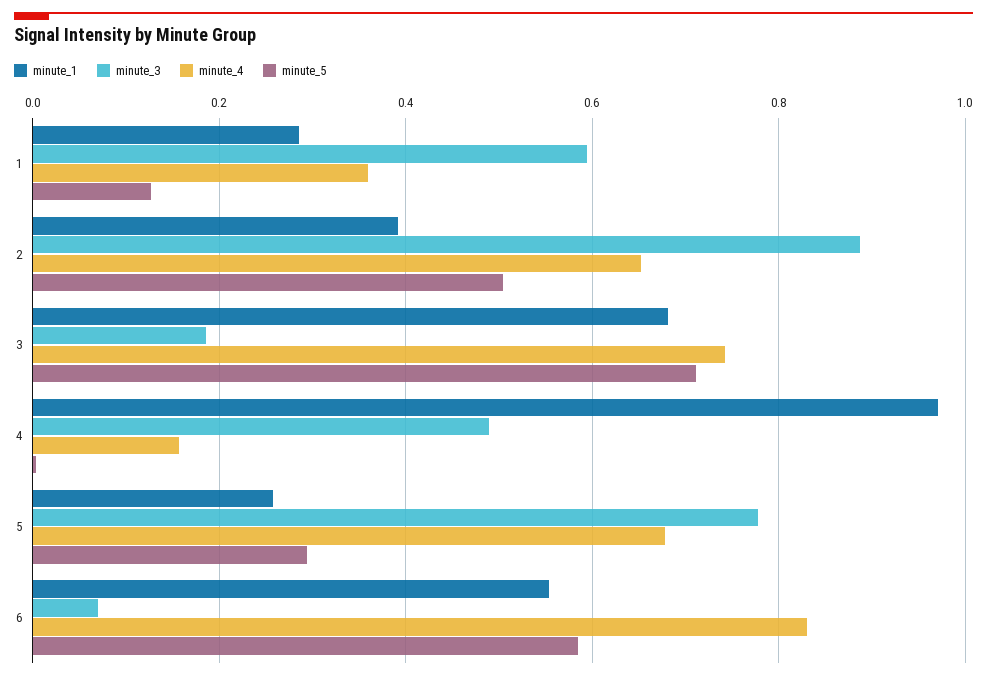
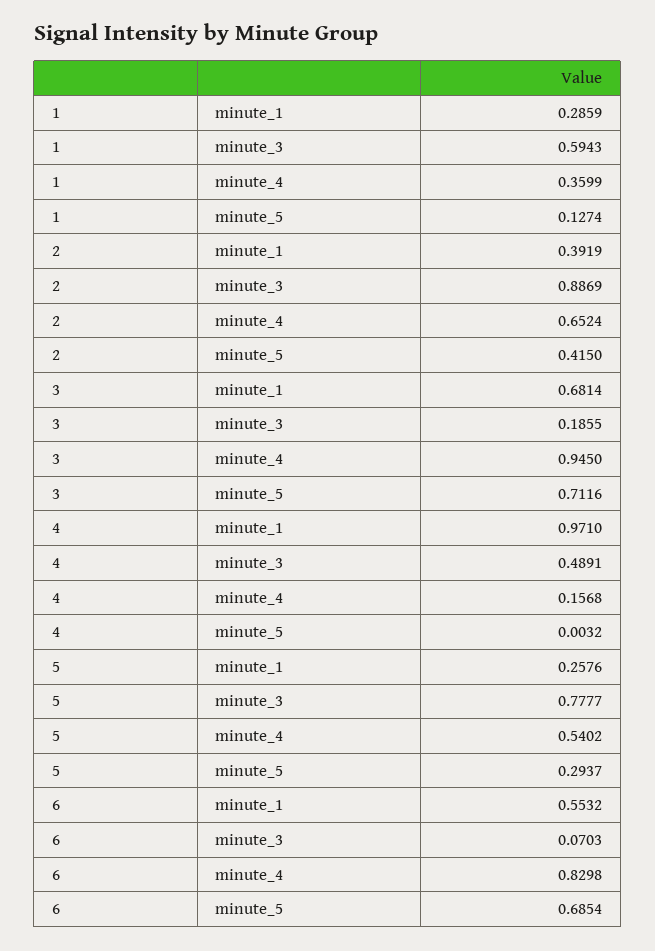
minute_5, 2: 0.5 -> 0.415
minute_4, 3: 0.74 -> 0.945
minute_4, 5: 0.68 -> 0.5402
minute_5, 6: 0.58 -> 0.6854

